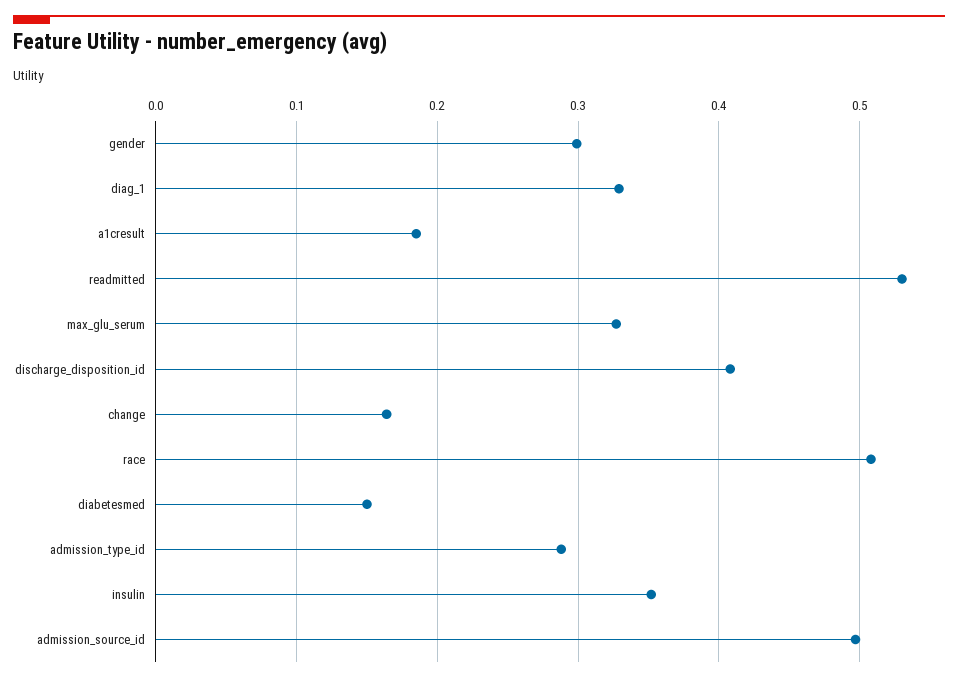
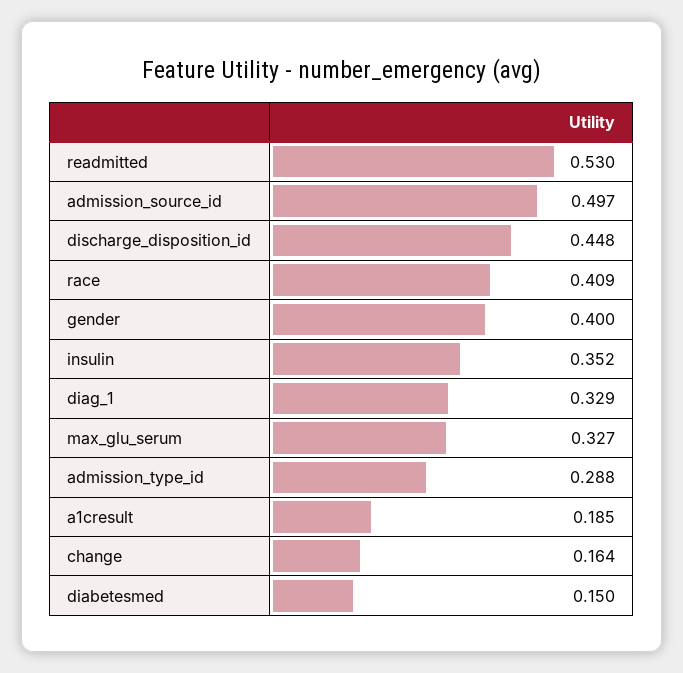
gender: 0.3 -> 0.4
discharge_disposition_id: 0.41 -> 0.448
race: 0.51 -> 0.409

